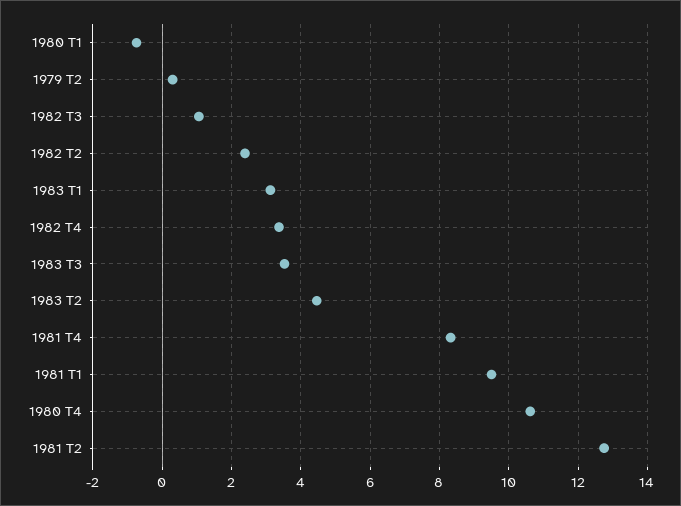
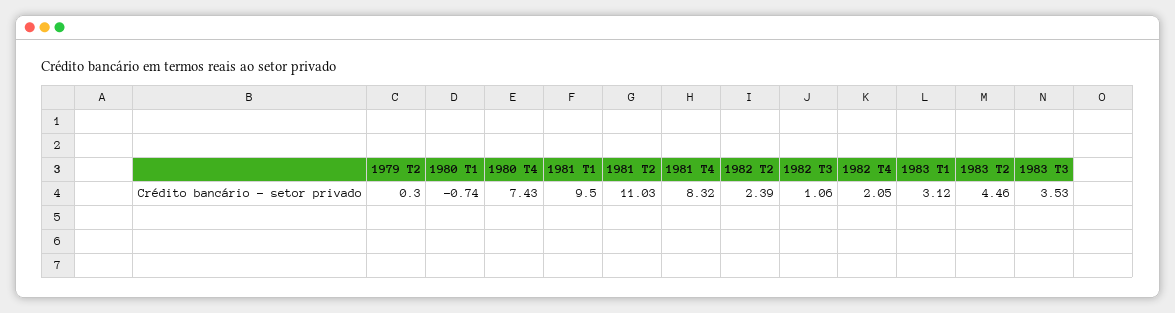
1982 T4: 3.4 -> 2.05
1980 T4: 10.6 -> 7.43
1981 T2: 12.8 -> 11.03

